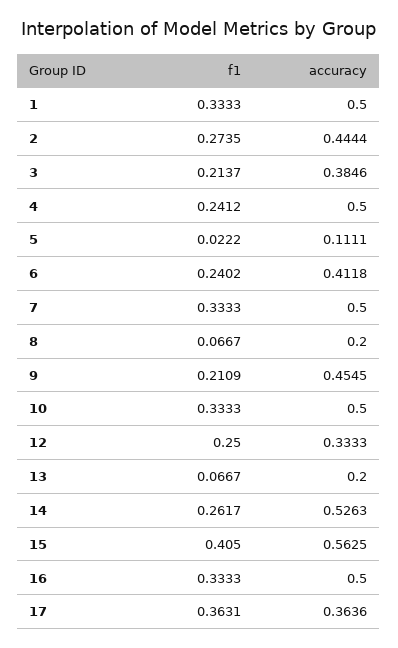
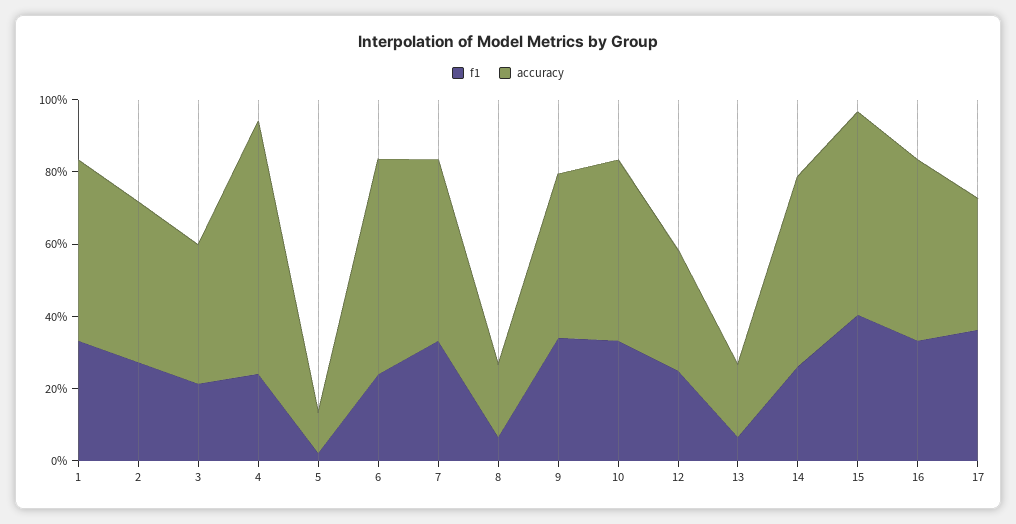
accuracy, 4: 0.5 -> 0.7
accuracy, 6: 0.4118 -> 0.6
f1, 9: 0.2109 -> 0.35

